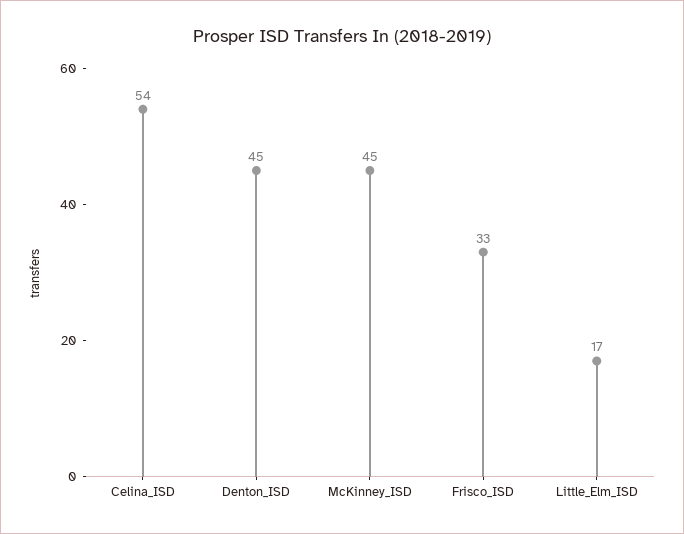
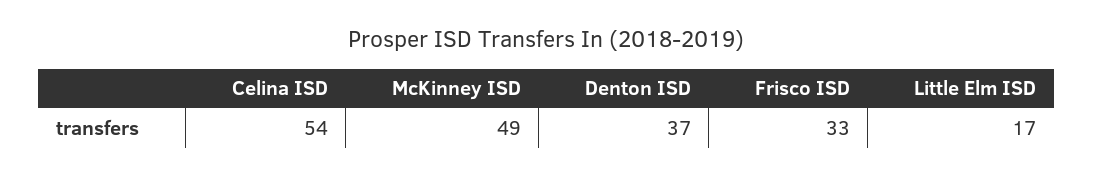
Denton_ISD: 45 -> 37
McKinney_ISD: 45 -> 49

